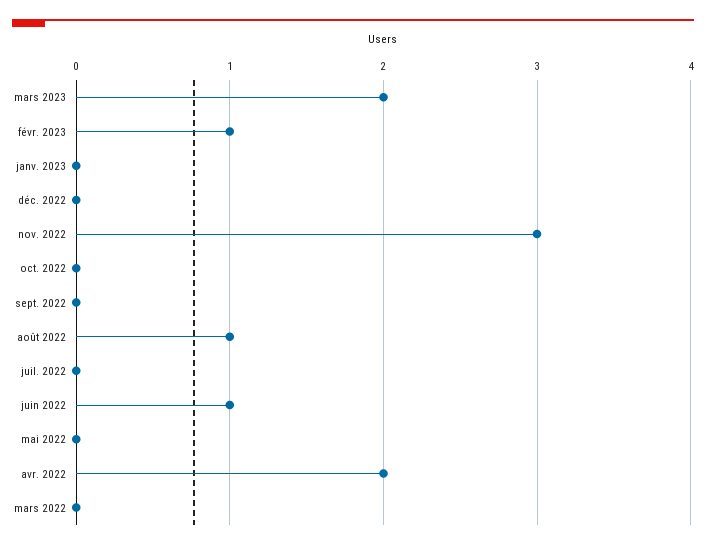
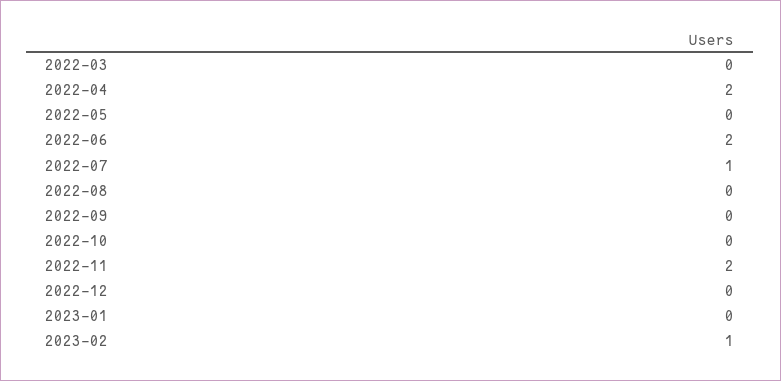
mars 2023: 2 -> none
nov. 2022: 3 -> 2
août 2022: 1 -> 0
juil. 2022: 0 -> 1
juin 2022: 1 -> 2

